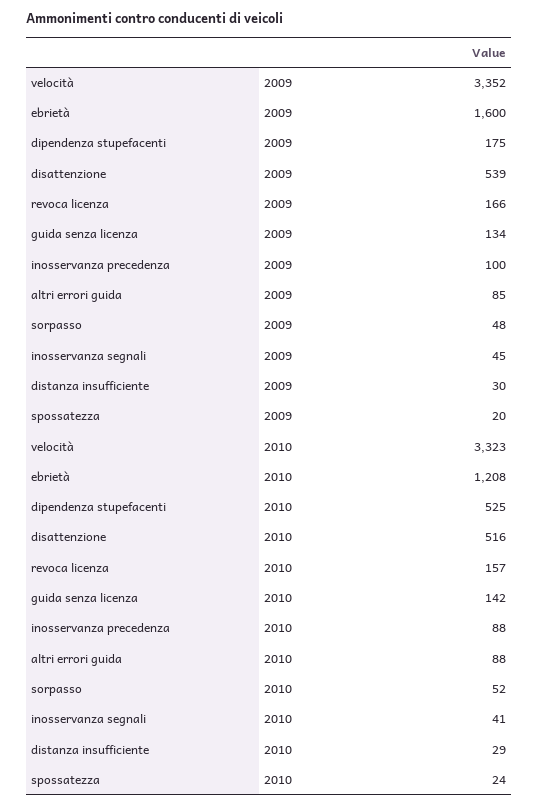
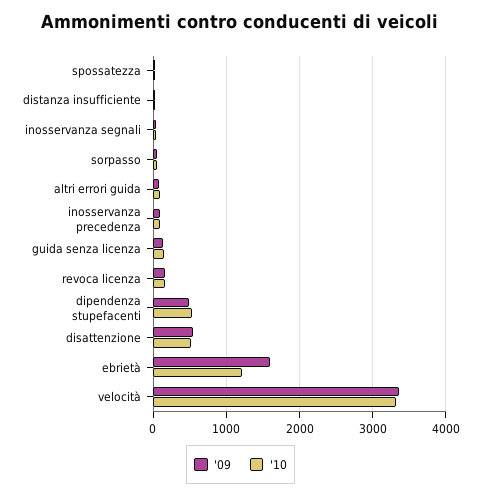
2009, dipendenza stupefacenti: 175 -> 500

